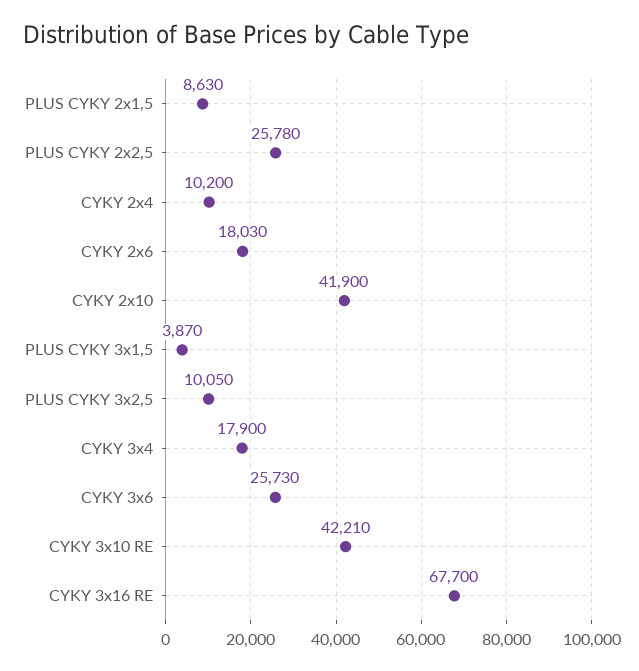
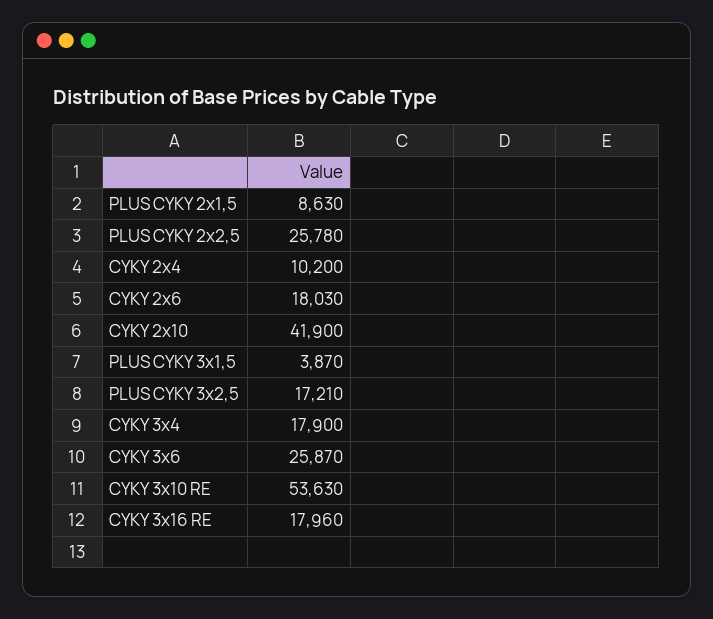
PLUS CYKY 3x2,5: 10050 -> 17210
CYKY 3x6: 25730 -> 25870
CYKY 3x10 RE: 42210 -> 53630
CYKY 3x16 RE: 67700 -> 17960

